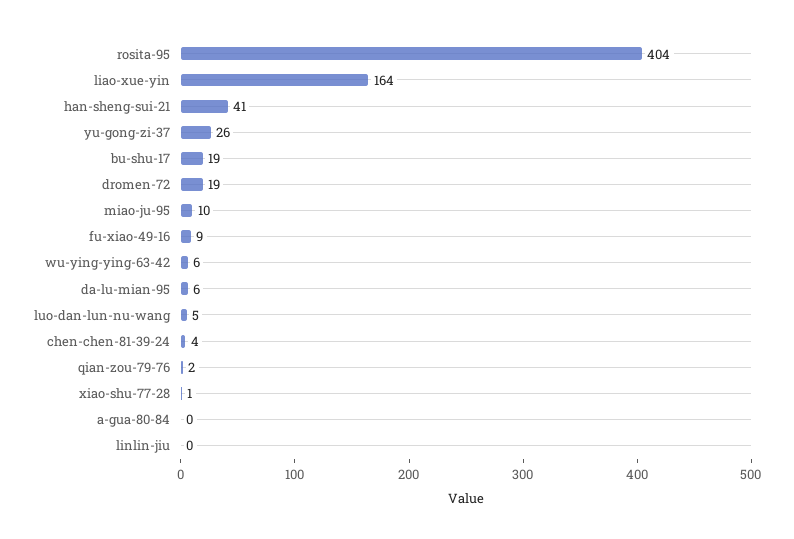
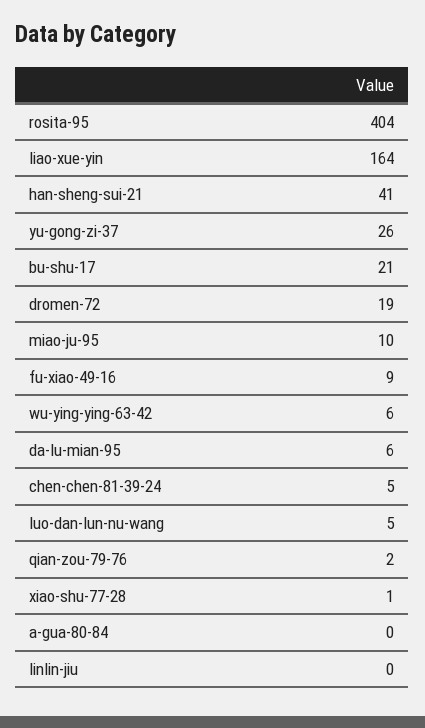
bu-shu-17: 19 -> 21
chen-chen-81-39-24: 4 -> 5

